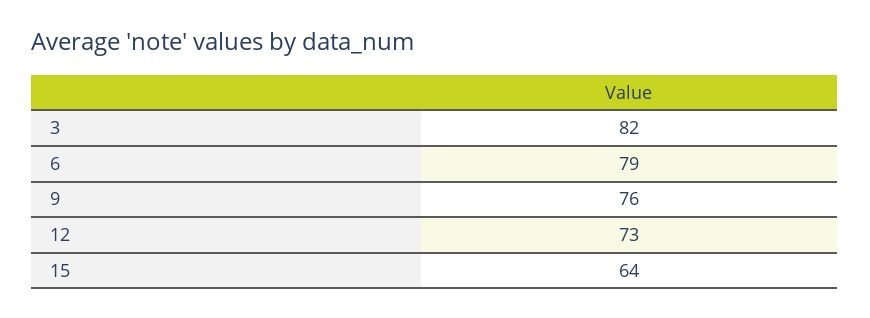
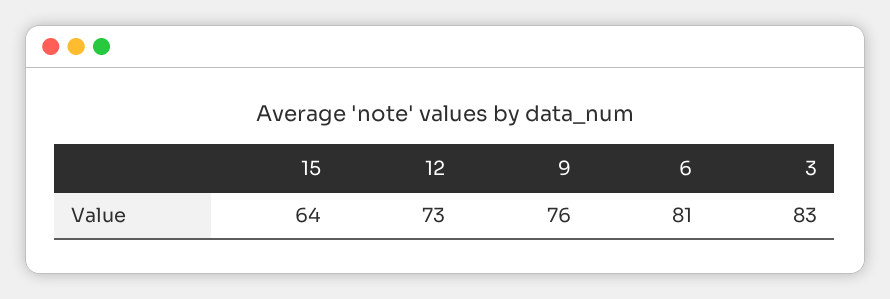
3: 82 -> 83
6: 79 -> 81

